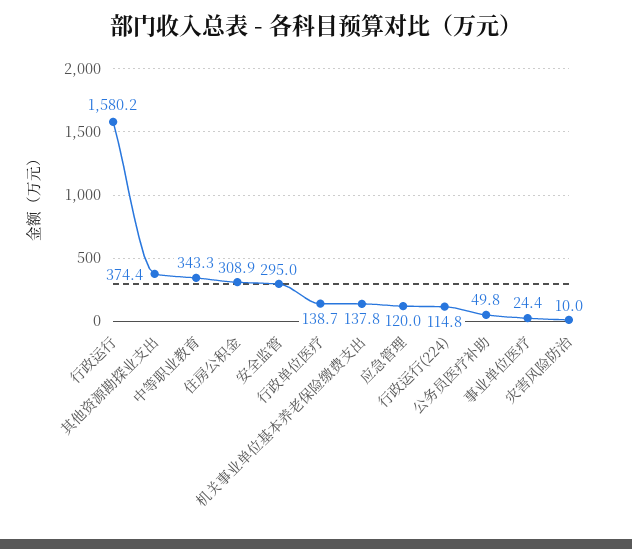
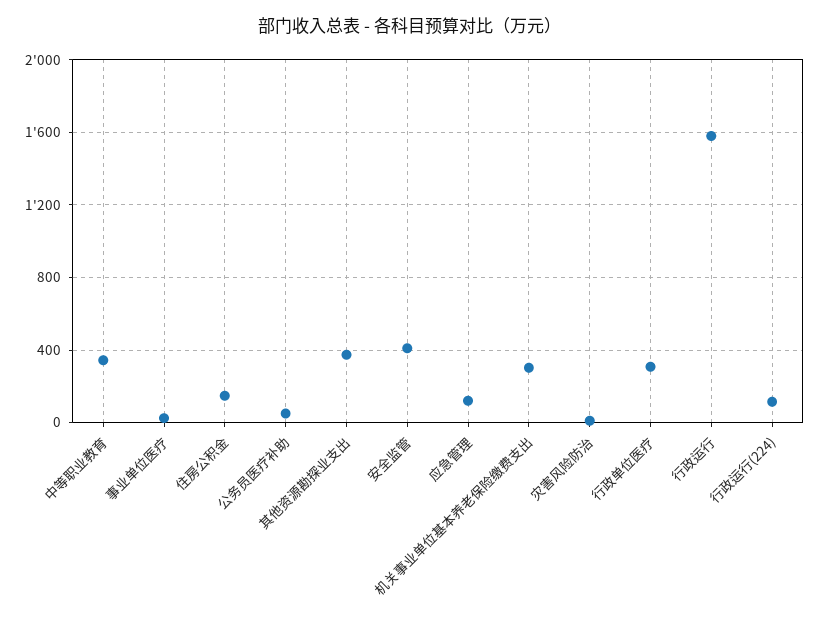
住房公积金: 308.9 -> 150
安全监管: 295 -> 400
行政单位医疗: 138.7 -> 300
机关事业单位基本养老保险缴费支出: 137.8 -> 300

